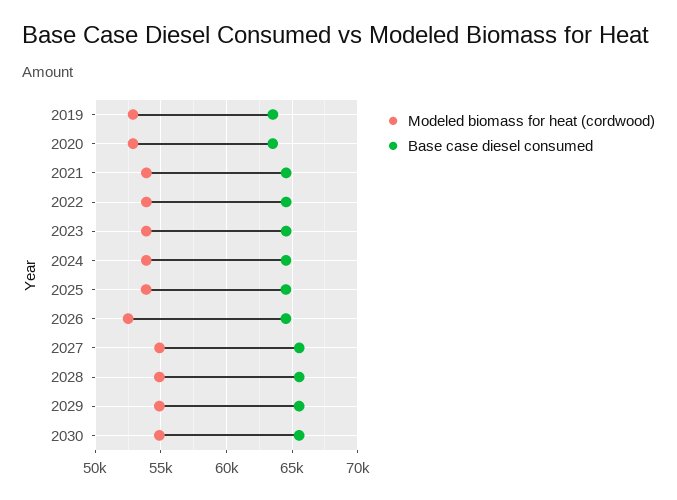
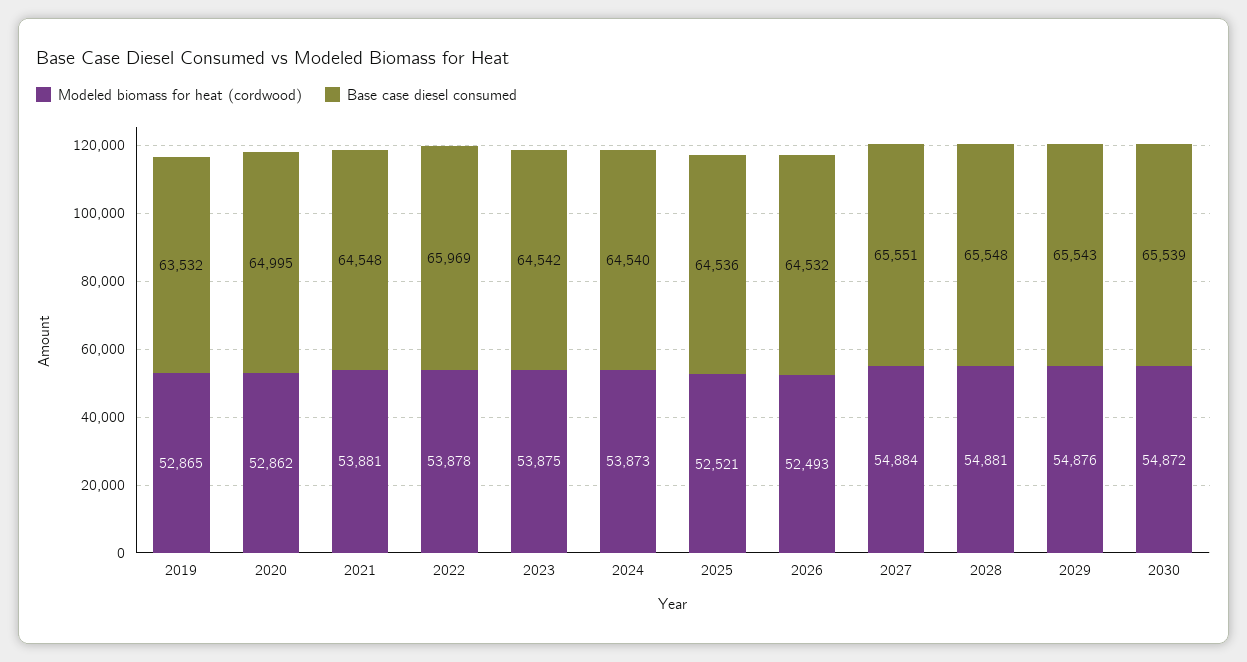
Base case diesel consumed, 2020: 63500 -> 64995
Base case diesel consumed, 2022: 64500 -> 65969
Modeled biomass for heat (cordwood), 2025: 54000 -> 52521

